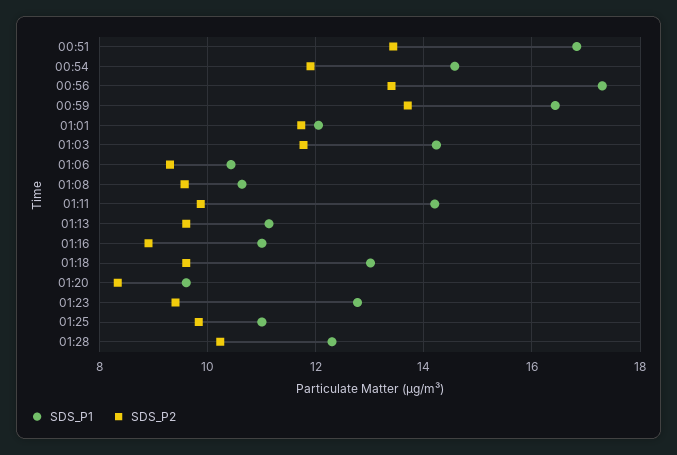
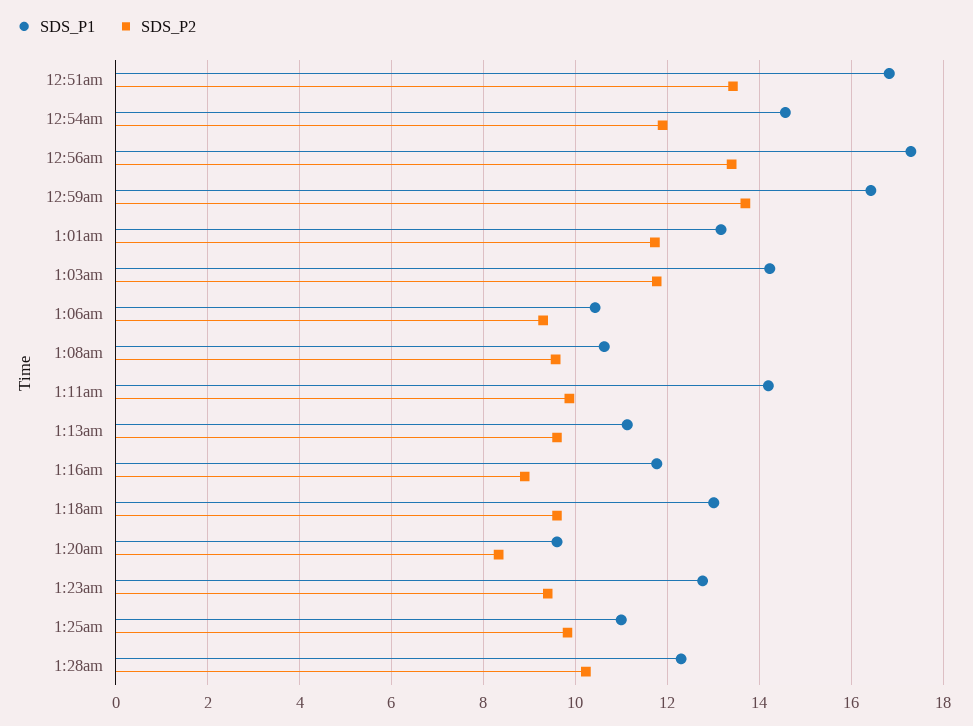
SDS_P1, 01:01: 12 -> 13.2
SDS_P1, 01:16: 11 -> 11.8

